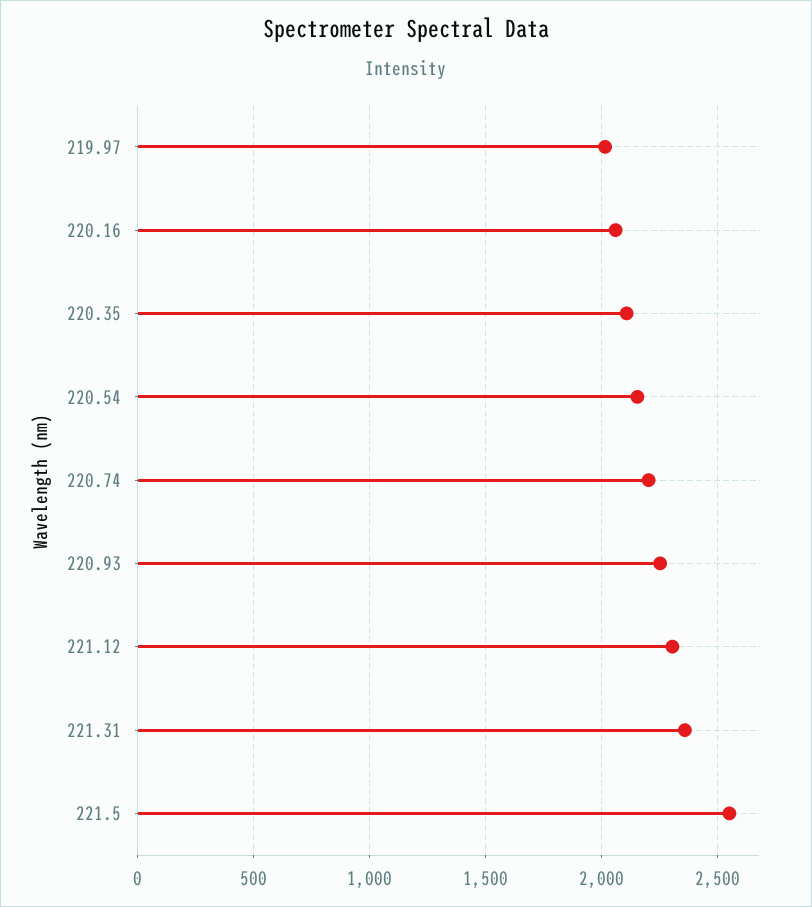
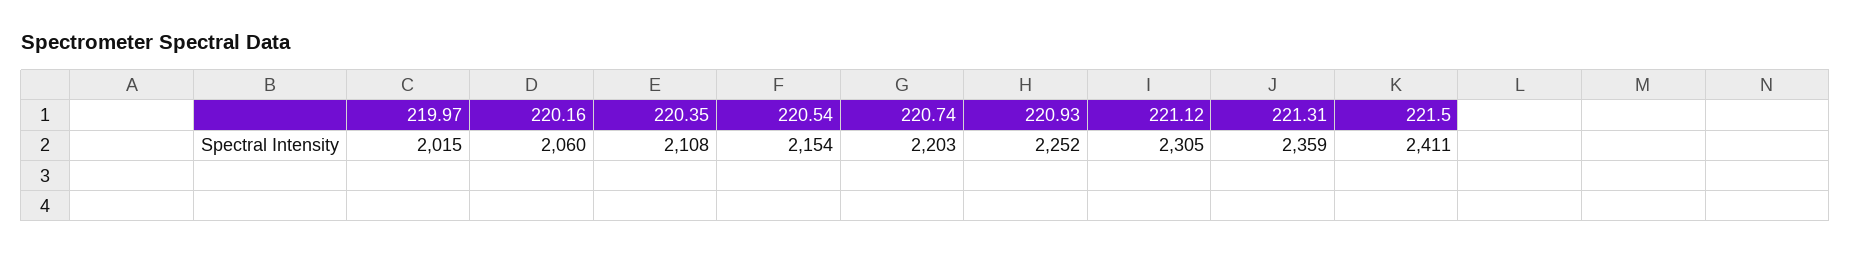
221.5: 2550 -> 2411

